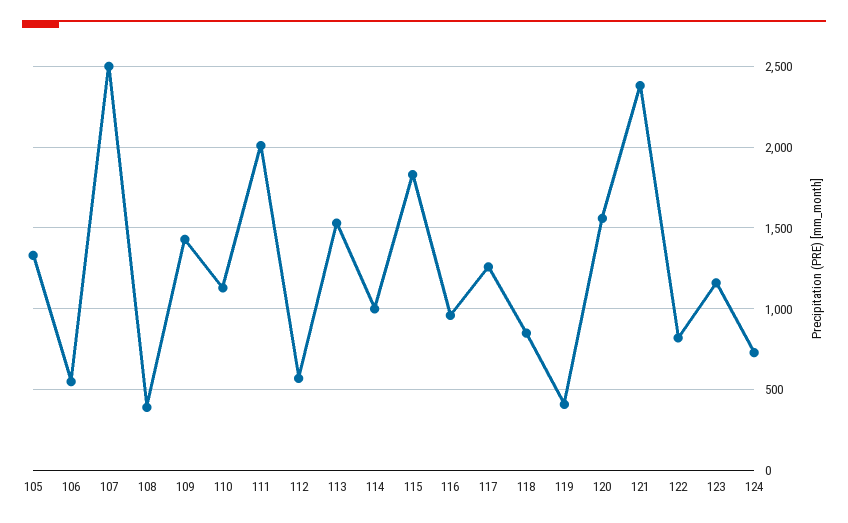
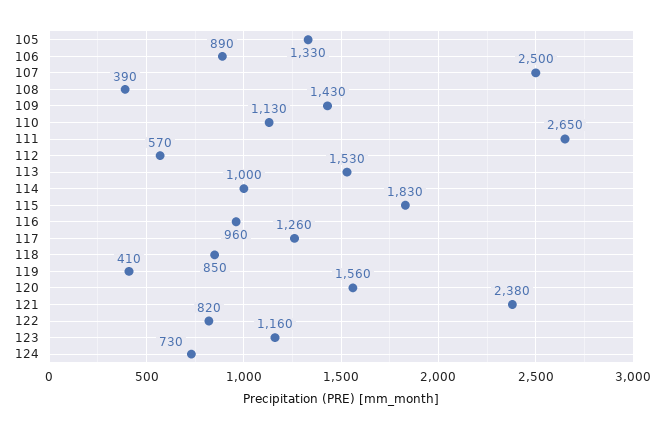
106: 550 -> 890
111: 2000 -> 2650

